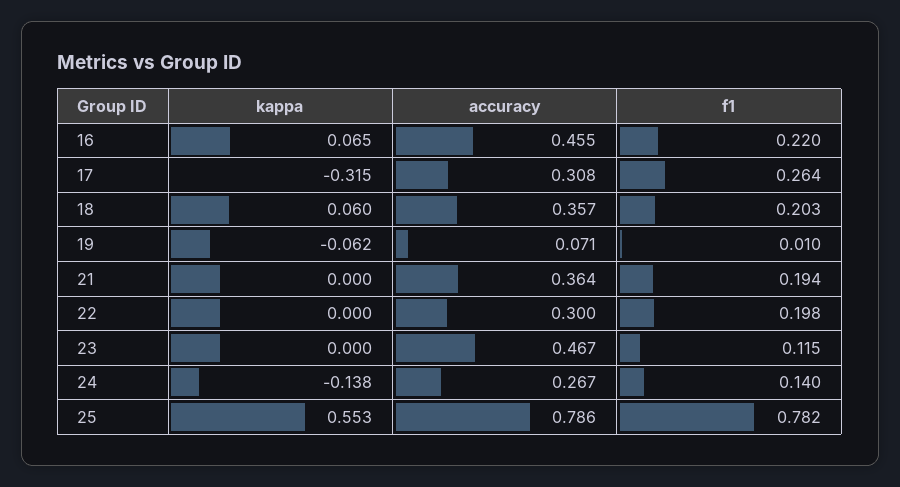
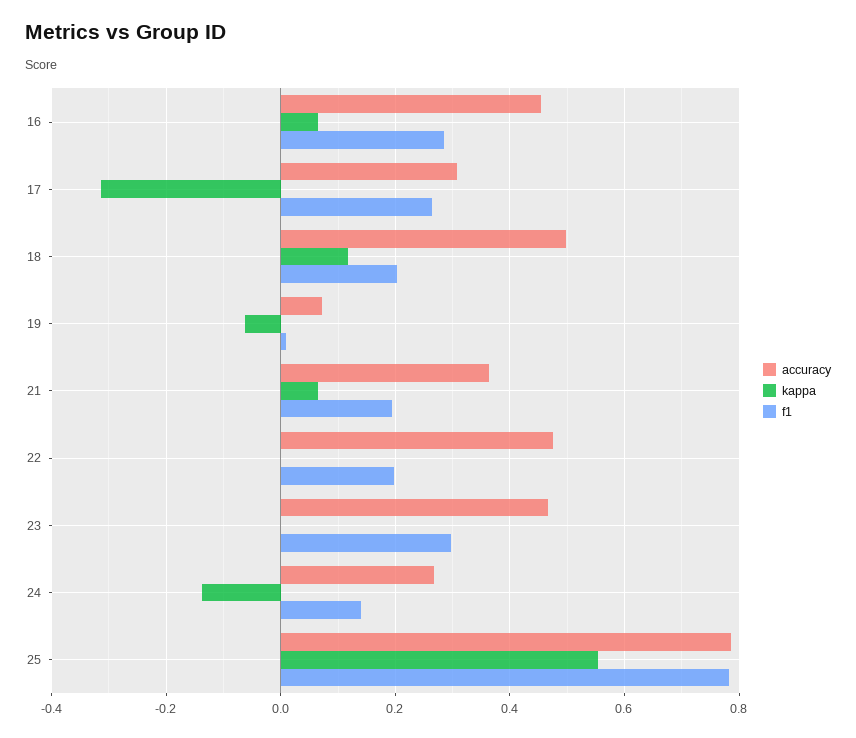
f1, 16: 0.22 -> 0.28
kappa, 18: 0.06 -> 0.12
accuracy, 18: 0.357 -> 0.5
kappa, 21: 0 -> 0.06
accuracy, 22: 0.3 -> 0.48
f1, 23: 0.115 -> 0.3

